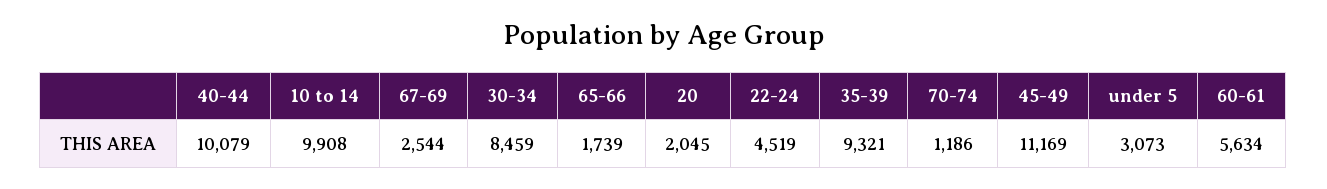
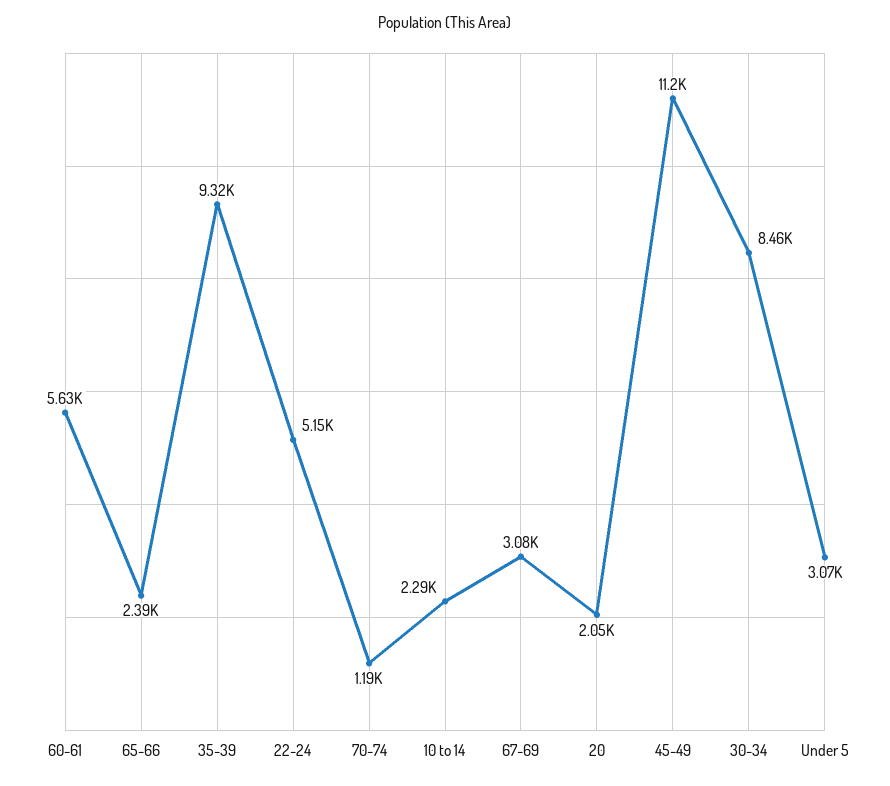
40-44: 10079 -> none
10 to 14: 9908 -> 2290
67-69: 2544 -> 3080
65-66: 1739 -> 2390
22-24: 4519 -> 5150

